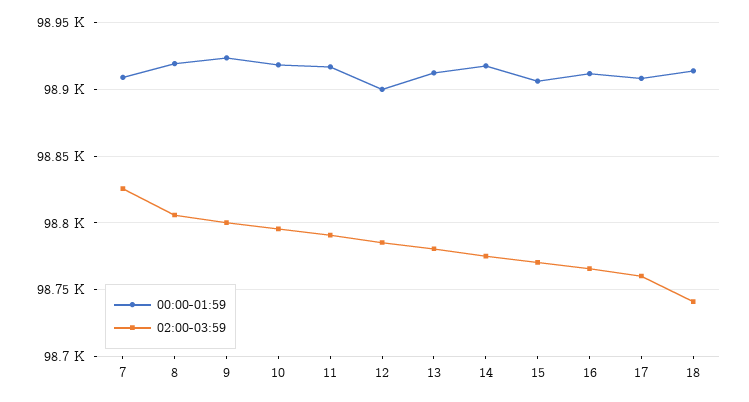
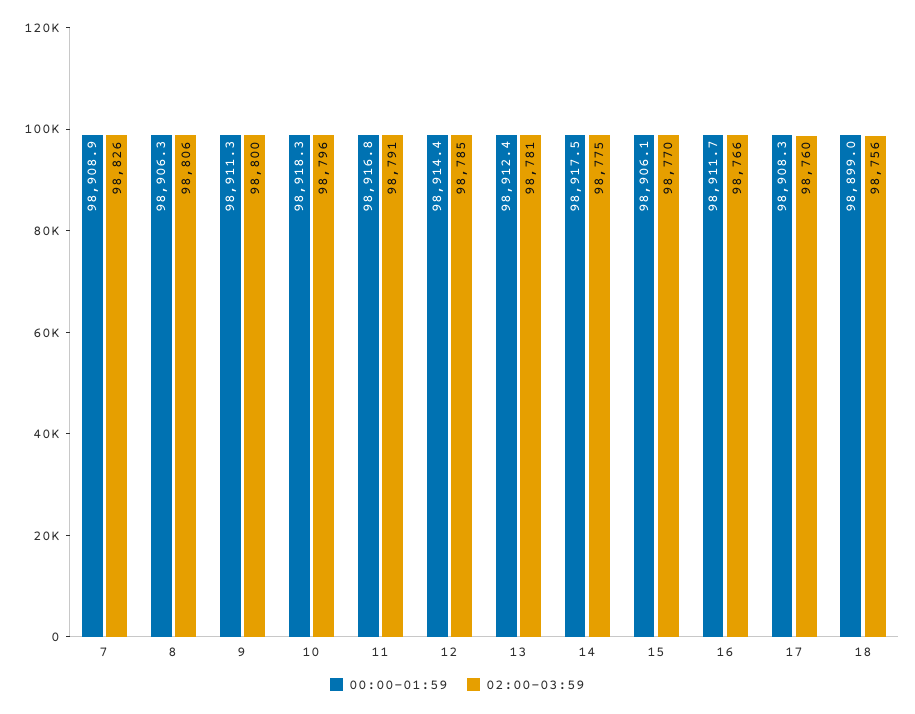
00:00-01:59, 8: 98920 -> 98906.3
00:00-01:59, 9: 98925 -> 98911.3
00:00-01:59, 12: 98900 -> 98914.4
00:00-01:59, 18: 98915 -> 98899
02:00-03:59, 18: 98740 -> 98756

